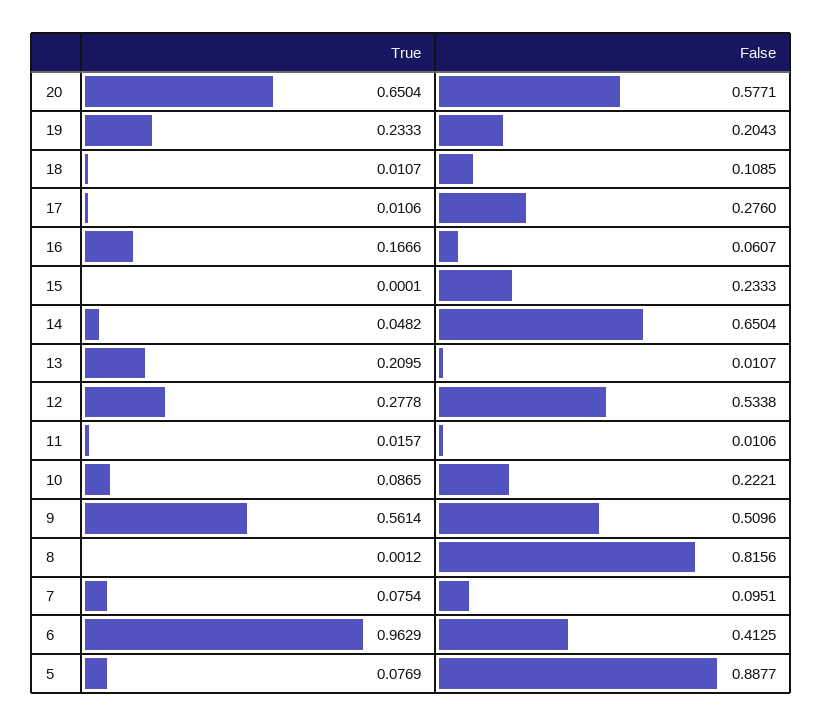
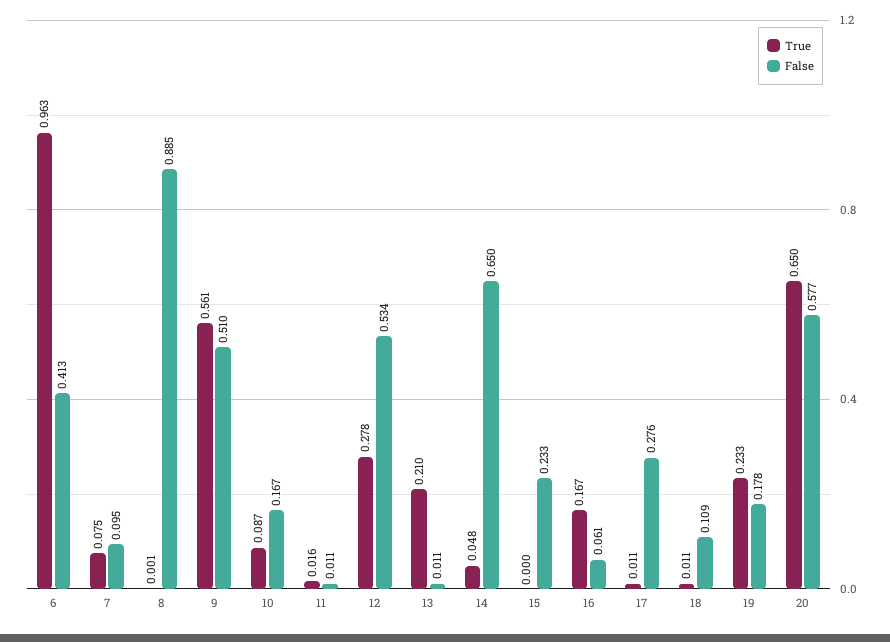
False, 19: 0.2043 -> 0.178
False, 10: 0.2221 -> 0.167
False, 8: 0.8156 -> 0.885
True, 5: 0.0769 -> none
False, 5: 0.8877 -> none

